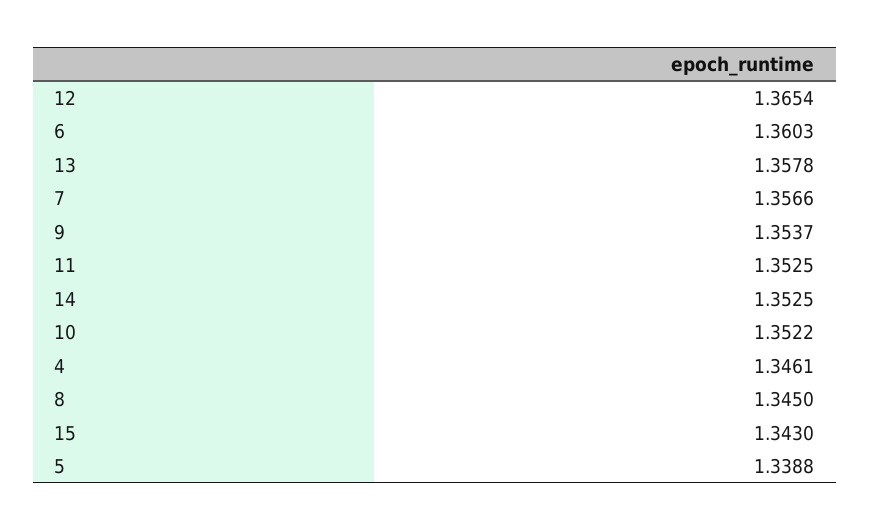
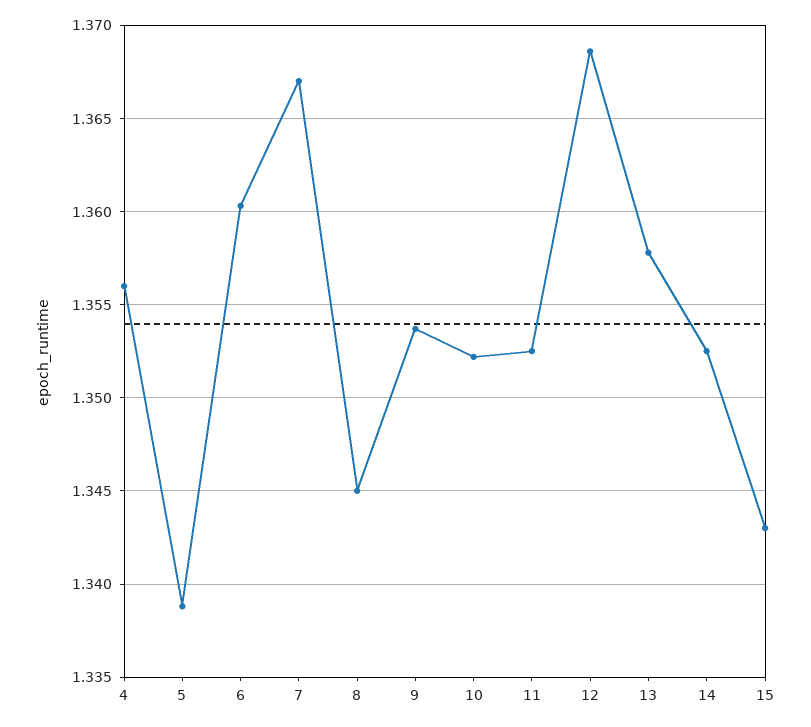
12: 1.3654 -> 1.3685
7: 1.3566 -> 1.367
4: 1.3461 -> 1.356

